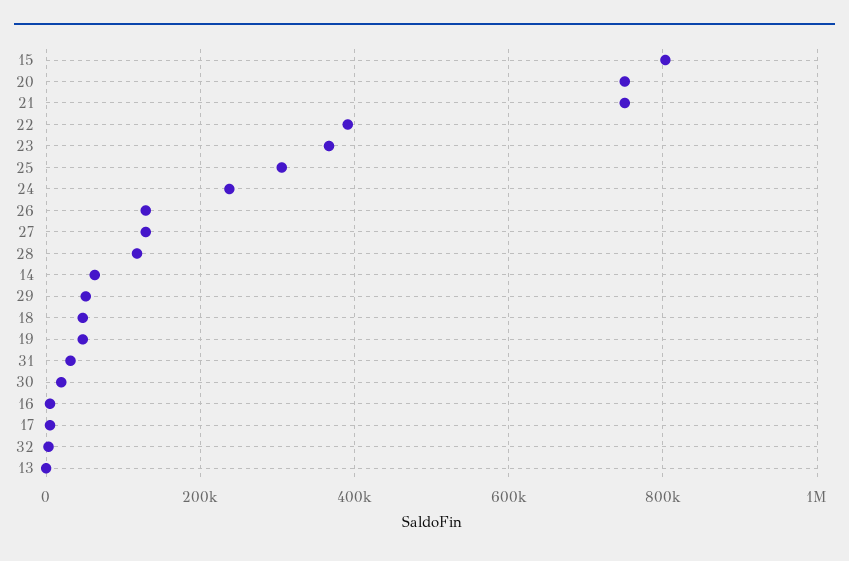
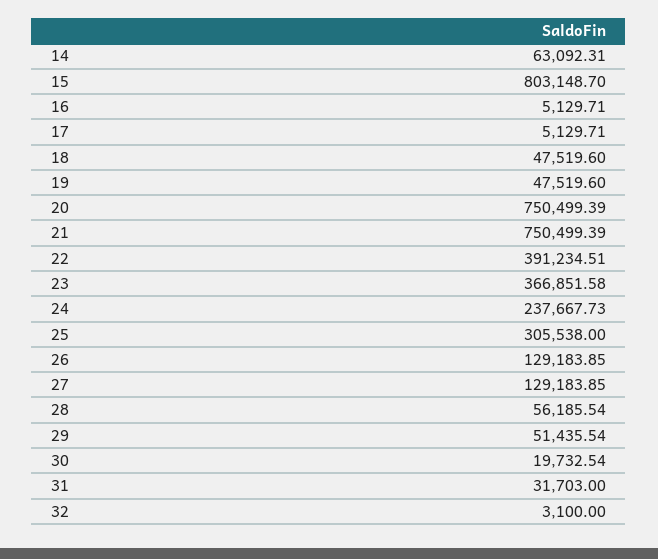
28: 120000 -> 56185.54
13: 0 -> none

